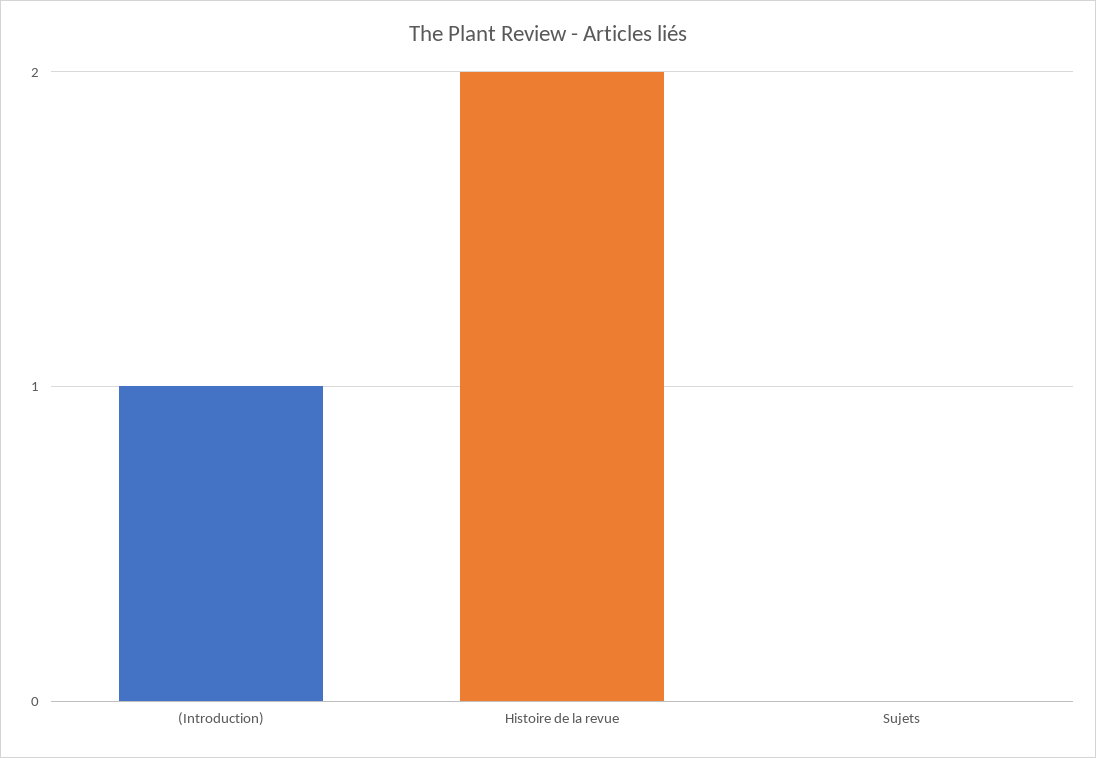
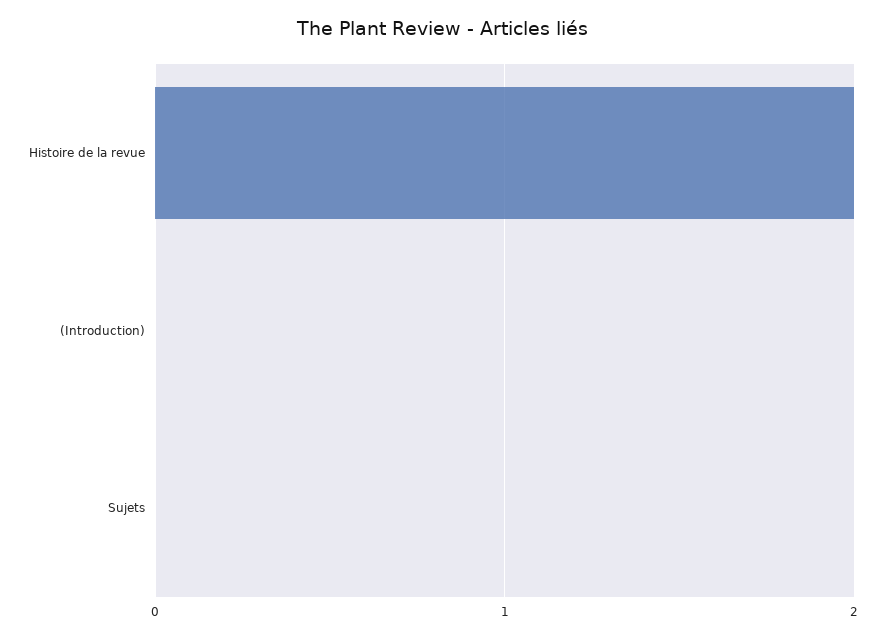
(Introduction): 1 -> 0

